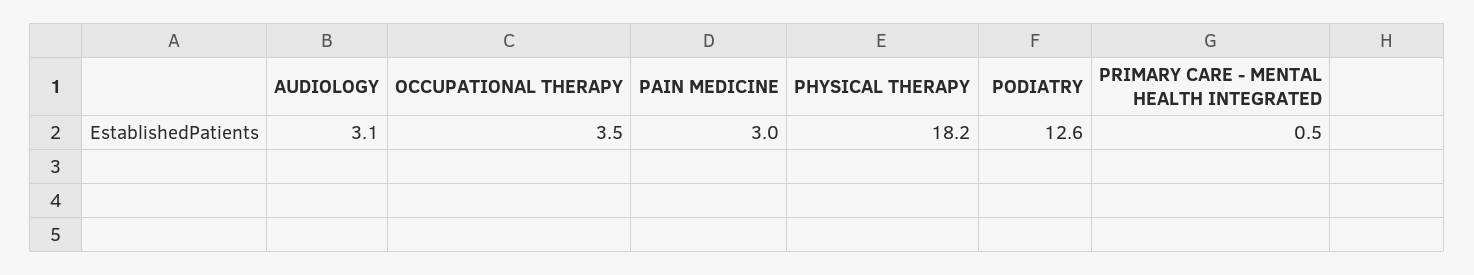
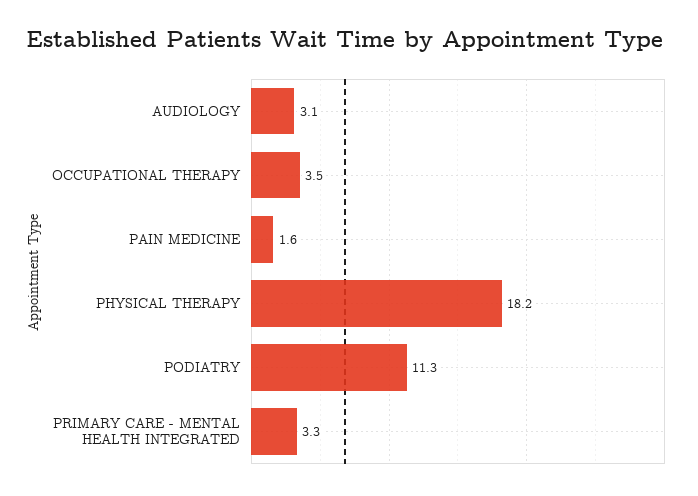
PAIN MEDICINE: 3 -> 1.6
PODIATRY: 12.6 -> 11.3
PRIMARY CARE - MENTAL HEALTH INTEGRATED: 0.5 -> 3.3

